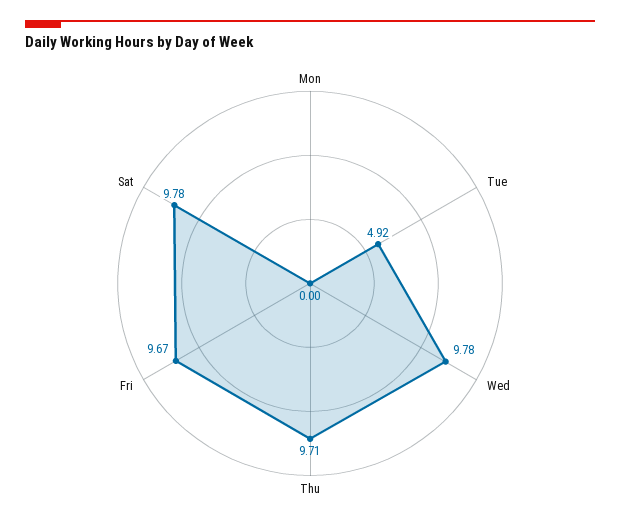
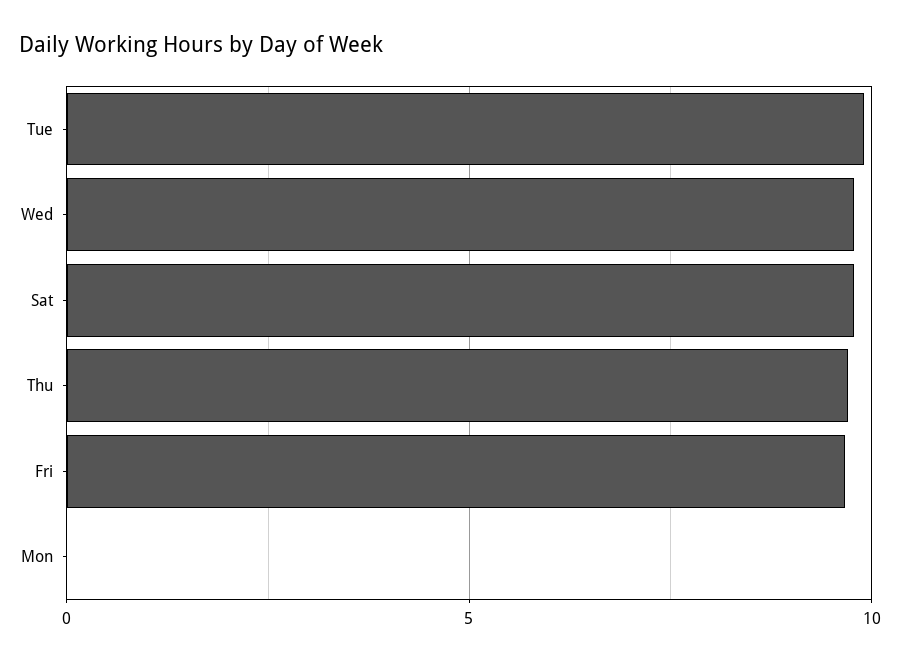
Tue: 4.92 -> 10

